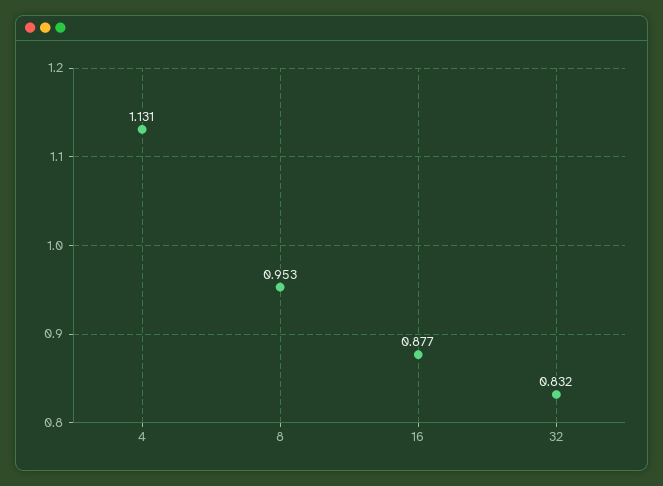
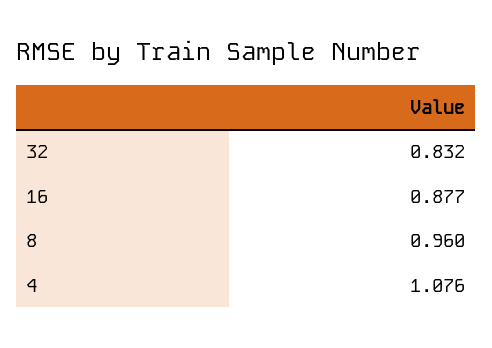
4: 1.131 -> 1.076
8: 0.953 -> 0.96

